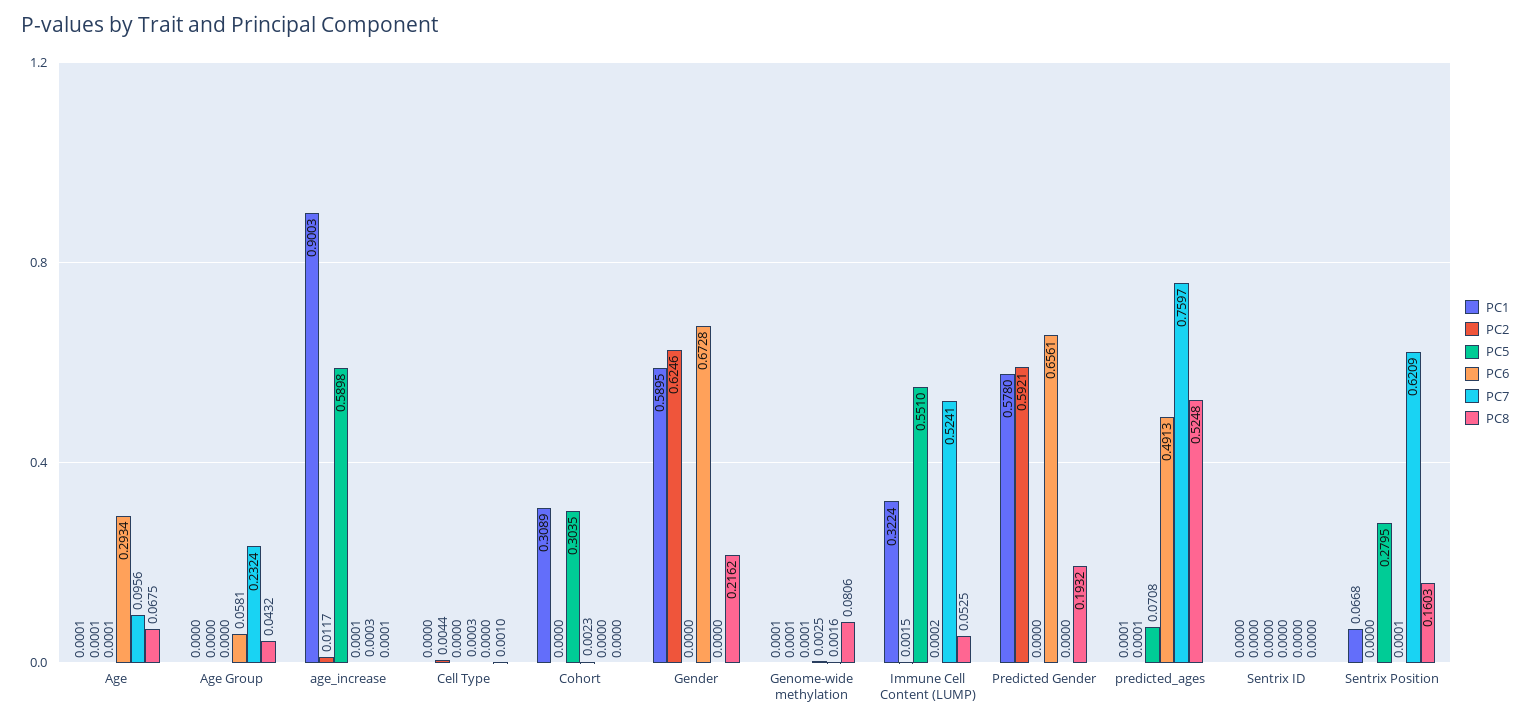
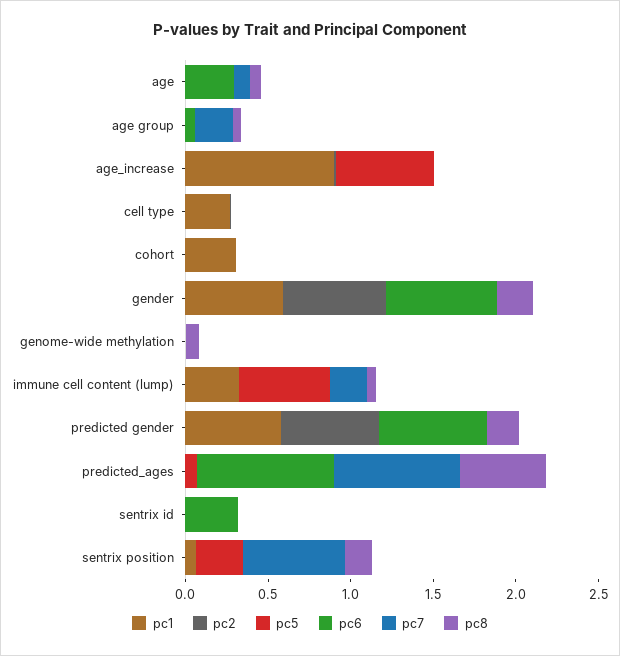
PC1, Cell Type: 0 -> 0.3
PC5, Cohort: 0.3035 -> 0
PC7, Immune Cell Content (LUMP): 0.5241 -> 0.2
PC6, predicted_ages: 0.4913 -> 0.8
PC6, Sentrix ID: 0 -> 0.3

